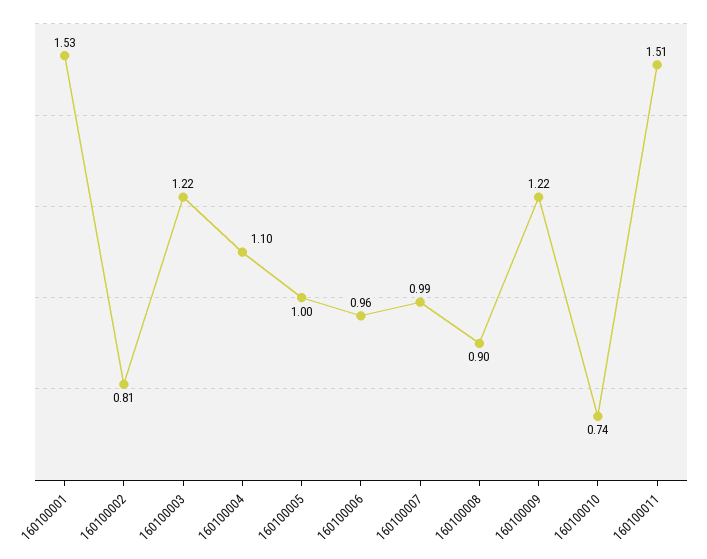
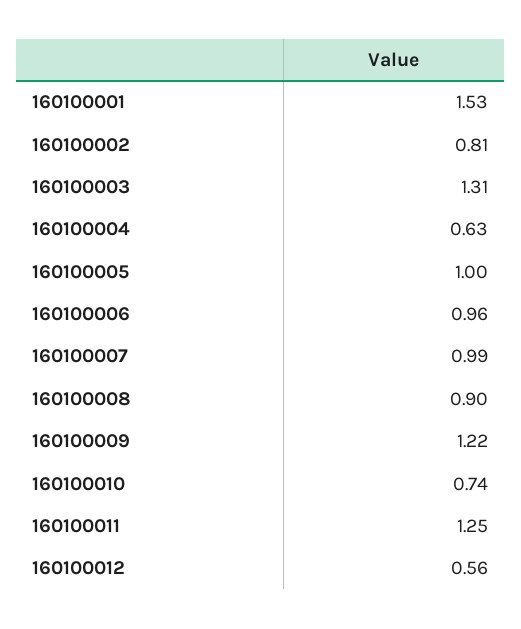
160100003: 1.22 -> 1.31
160100004: 1.1 -> 0.63
160100011: 1.51 -> 1.25
160100012: none -> 0.56

